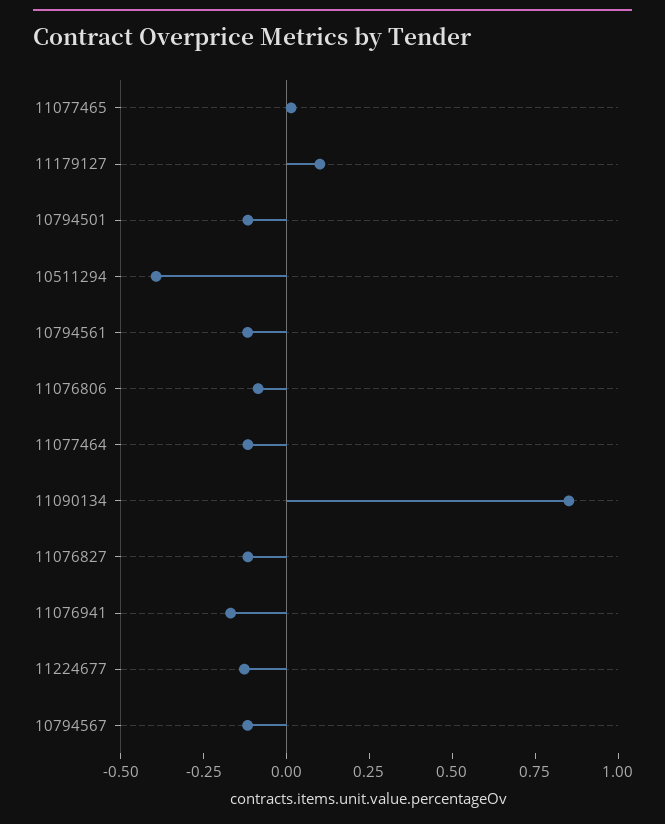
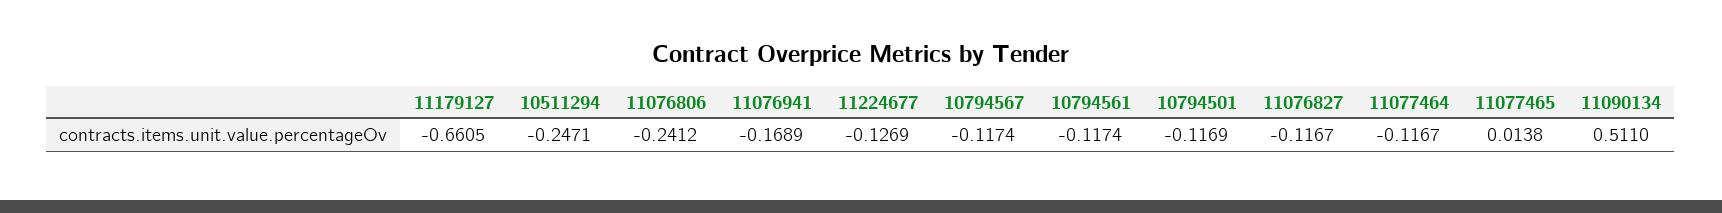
11179127: 0.1 -> -0.6605
10511294: -0.4 -> -0.2471
11076806: -0.1 -> -0.2412
11090134: 0.85 -> 0.511

